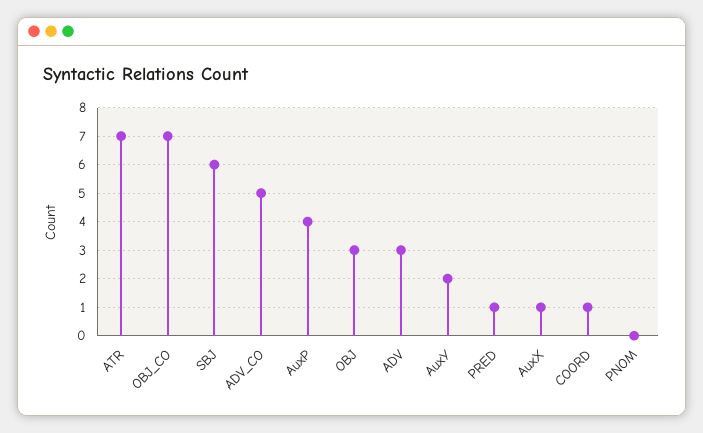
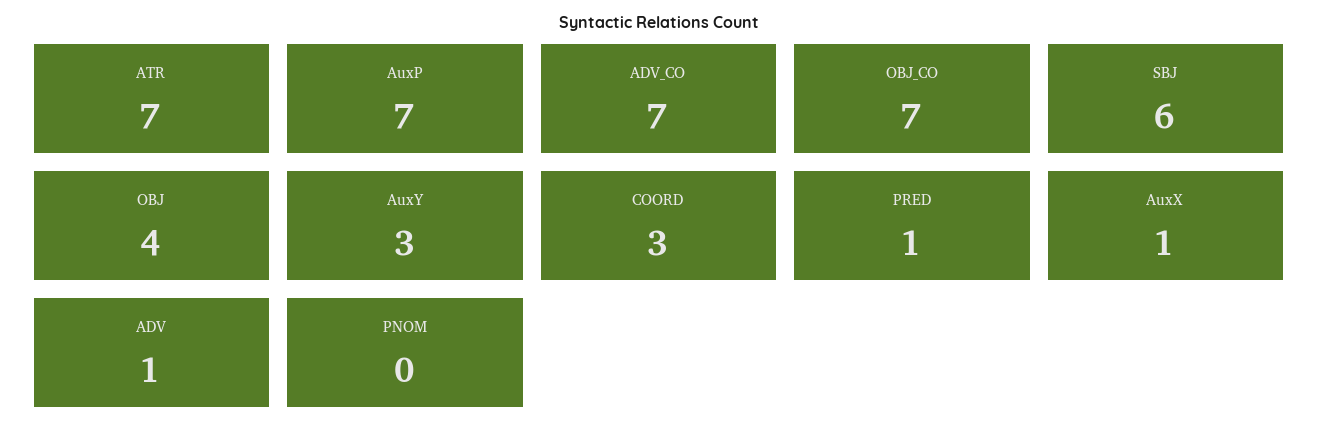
ADV_CO: 5 -> 7
AuxP: 4 -> 7
OBJ: 3 -> 4
ADV: 3 -> 1
AuxY: 2 -> 3
COORD: 1 -> 3

